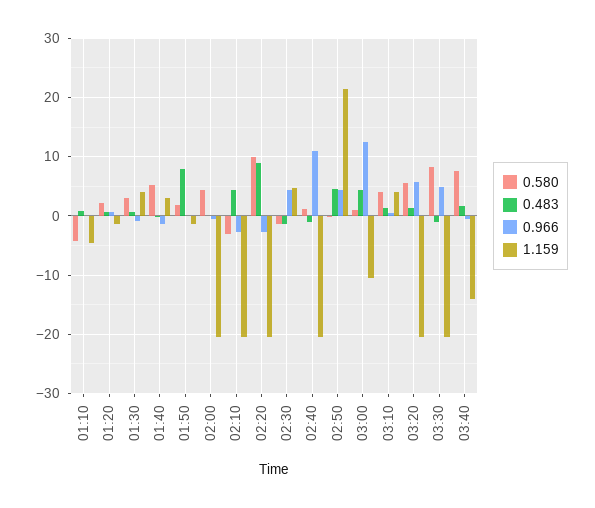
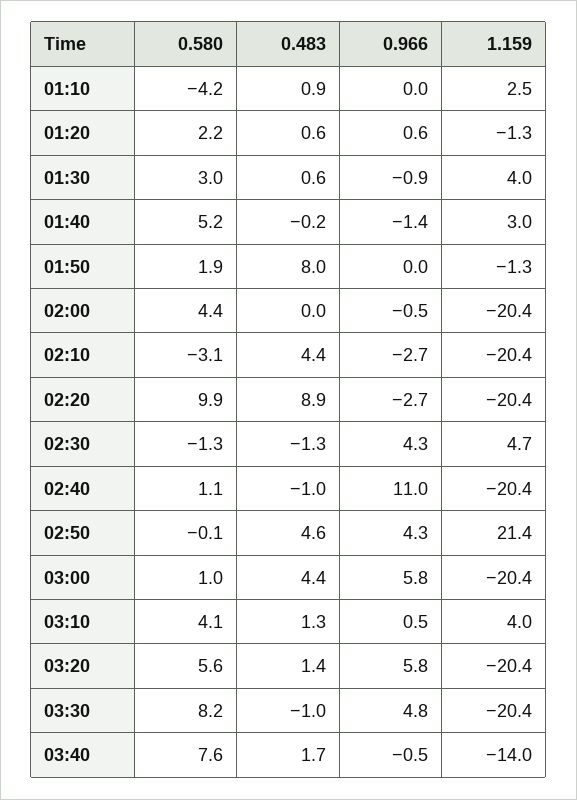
1.159, 01:10: -4 -> 2.5
0.966, 03:00: 12 -> 5.8
1.159, 03:00: -10 -> -20.4

